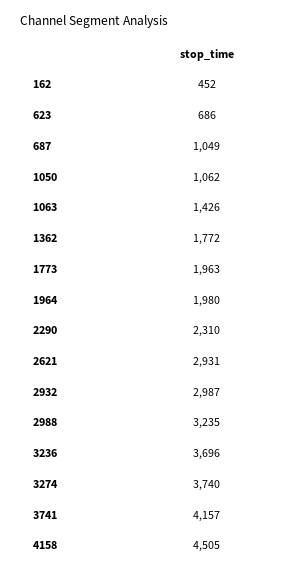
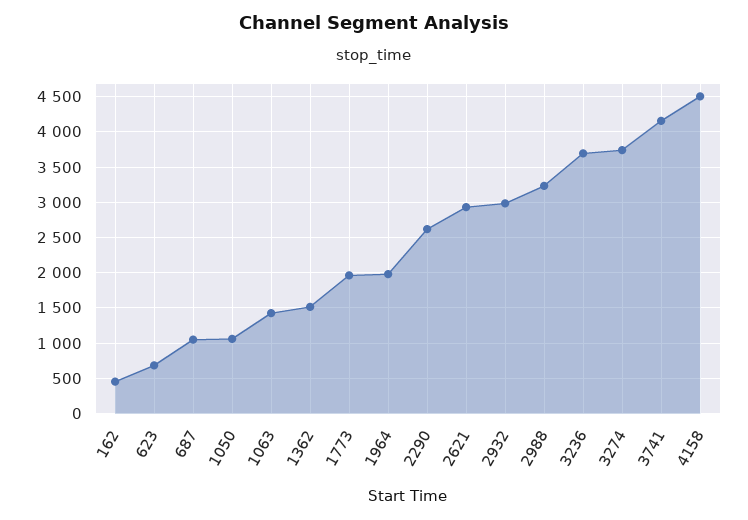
1362: 1772 -> 1500
2290: 2310 -> 2600

